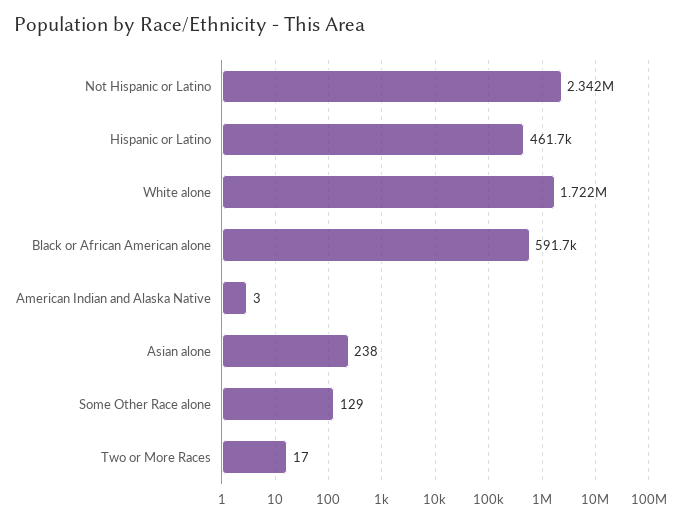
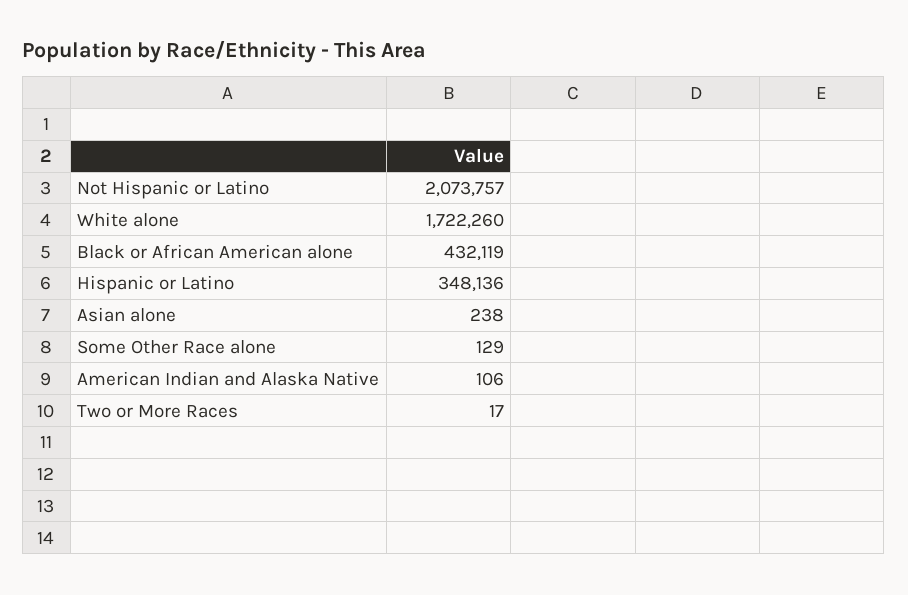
Not Hispanic or Latino: 2342000 -> 2073757
Hispanic or Latino: 461700 -> 348136
Black or African American alone: 591700 -> 432119
American Indian and Alaska Native: 3 -> 106

